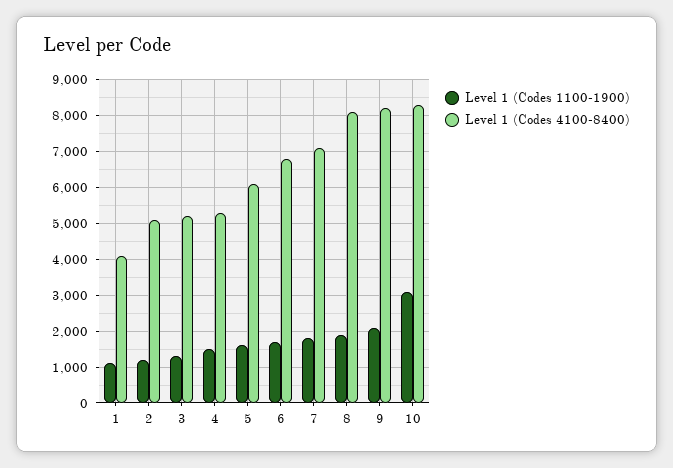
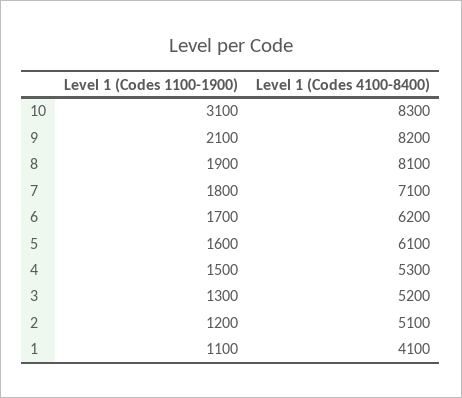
Level 1 (Codes 4100-8400), 6: 6800 -> 6200

